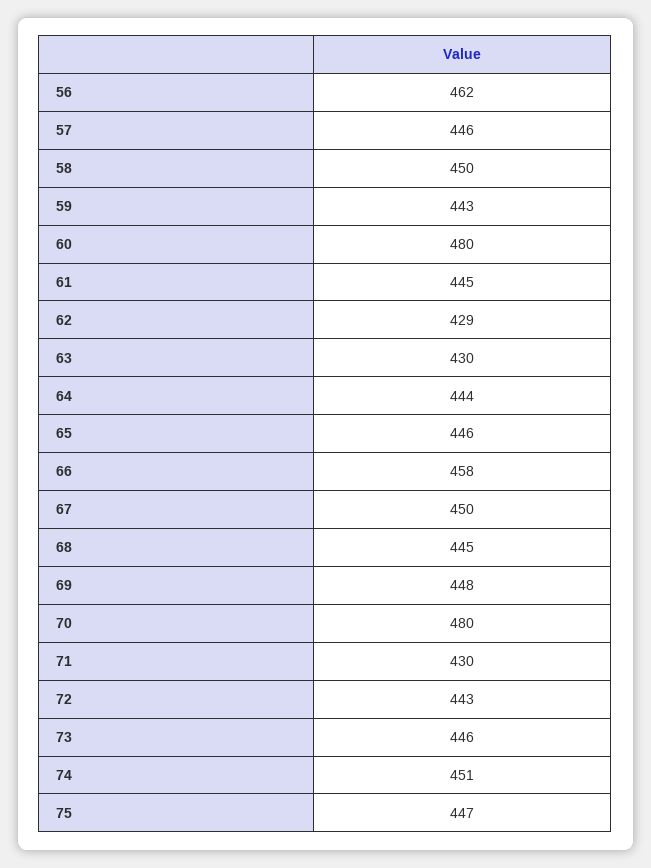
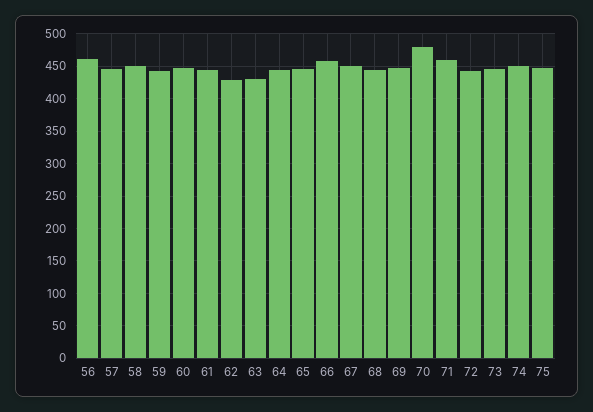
60: 480 -> 450
71: 430 -> 460

